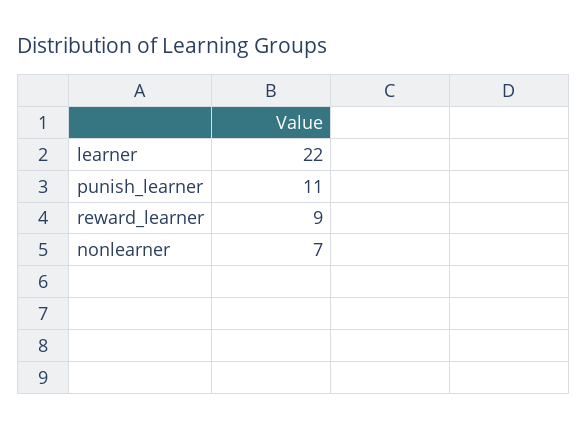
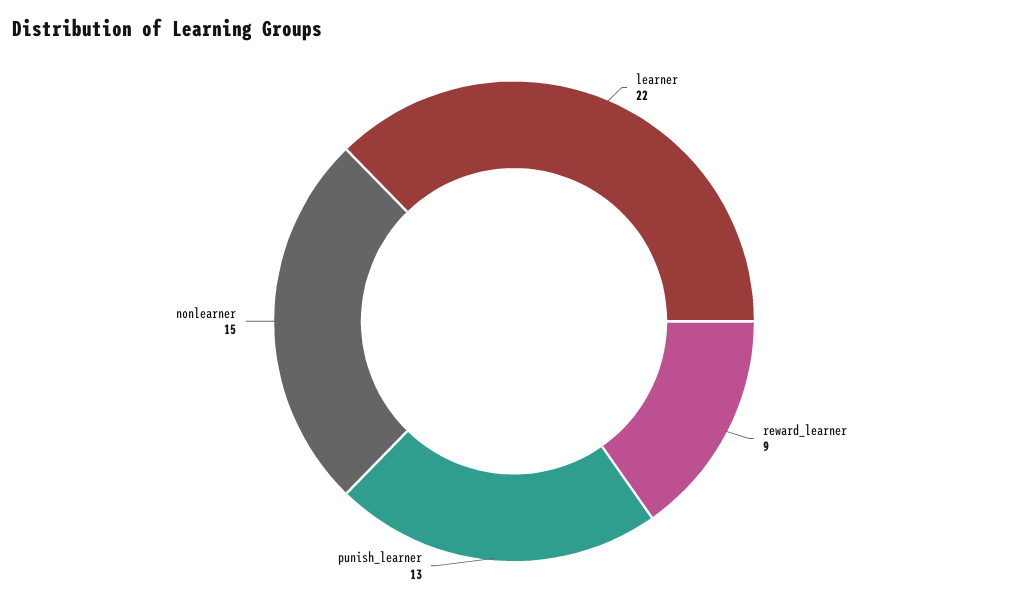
punish_learner: 11 -> 13
nonlearner: 7 -> 15

